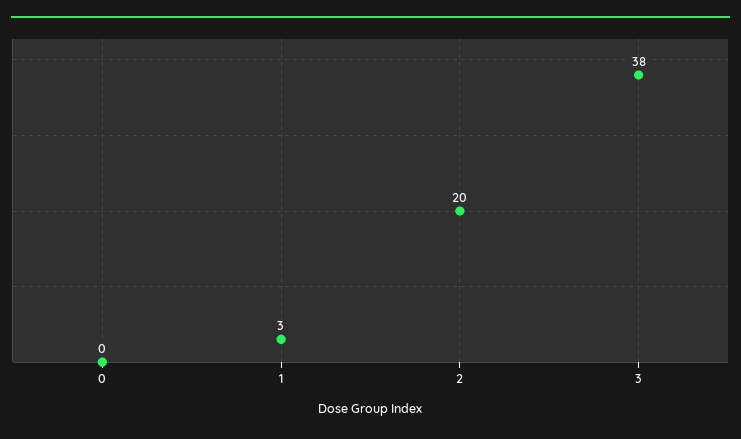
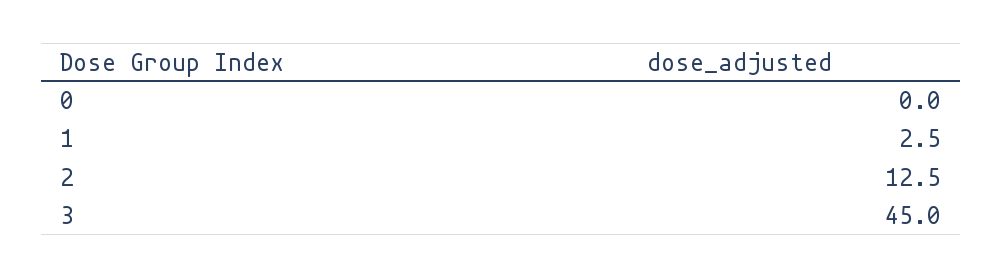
2: 20 -> 12.5
3: 38 -> 45

